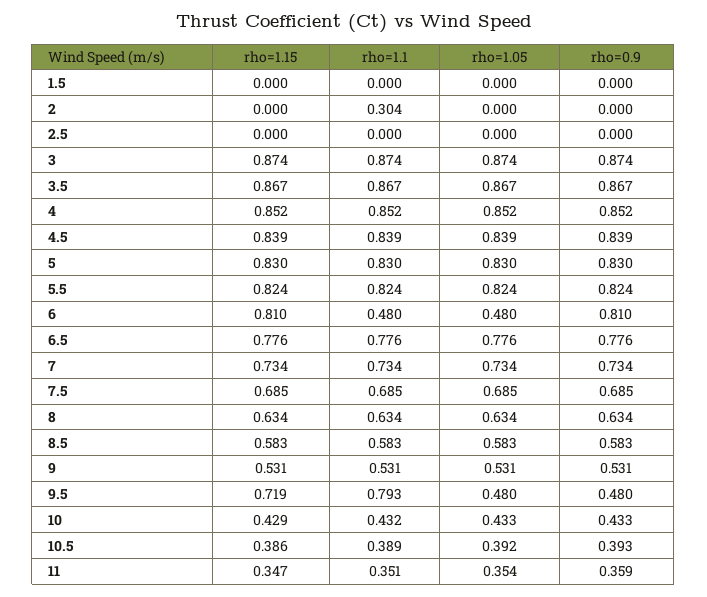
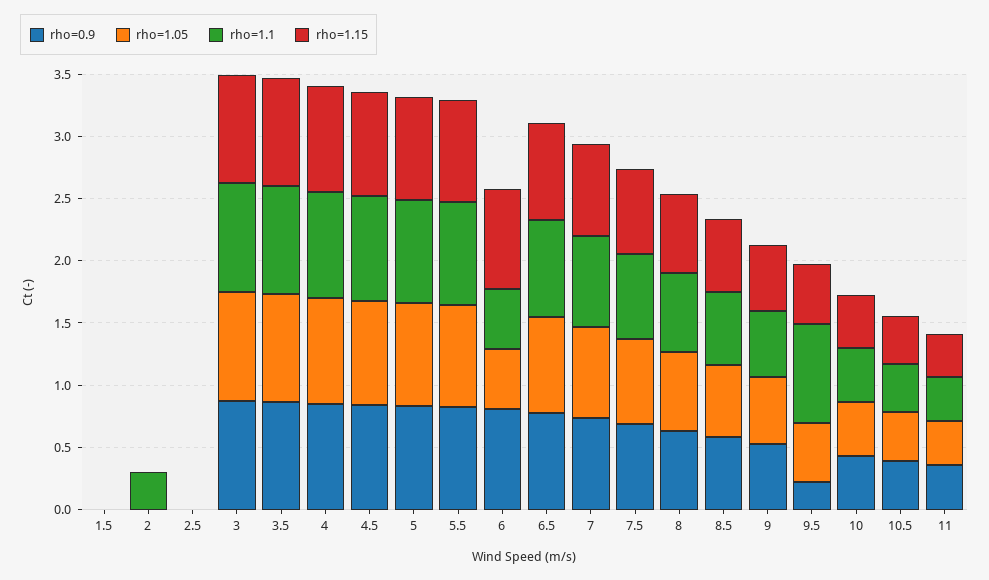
rho=1.15, 9.5: 0.719 -> 0.5
rho=0.9, 9.5: 0.48 -> 0.2

